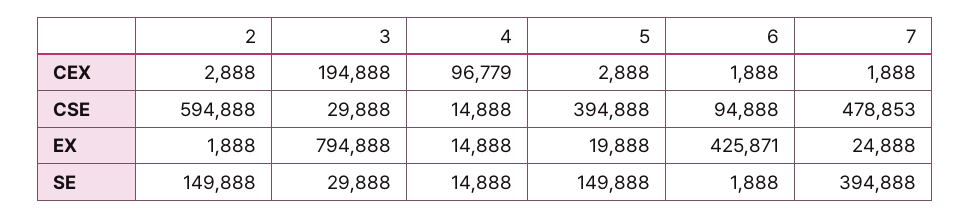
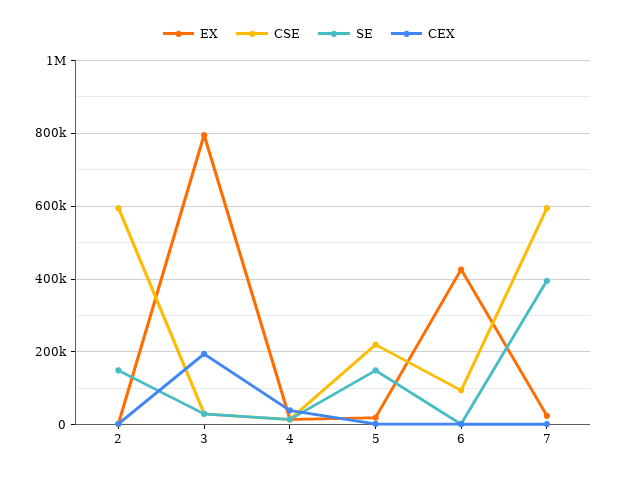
CEX, 4: 96779 -> 40000
CSE, 5: 394888 -> 220000
CSE, 7: 478853 -> 600000

